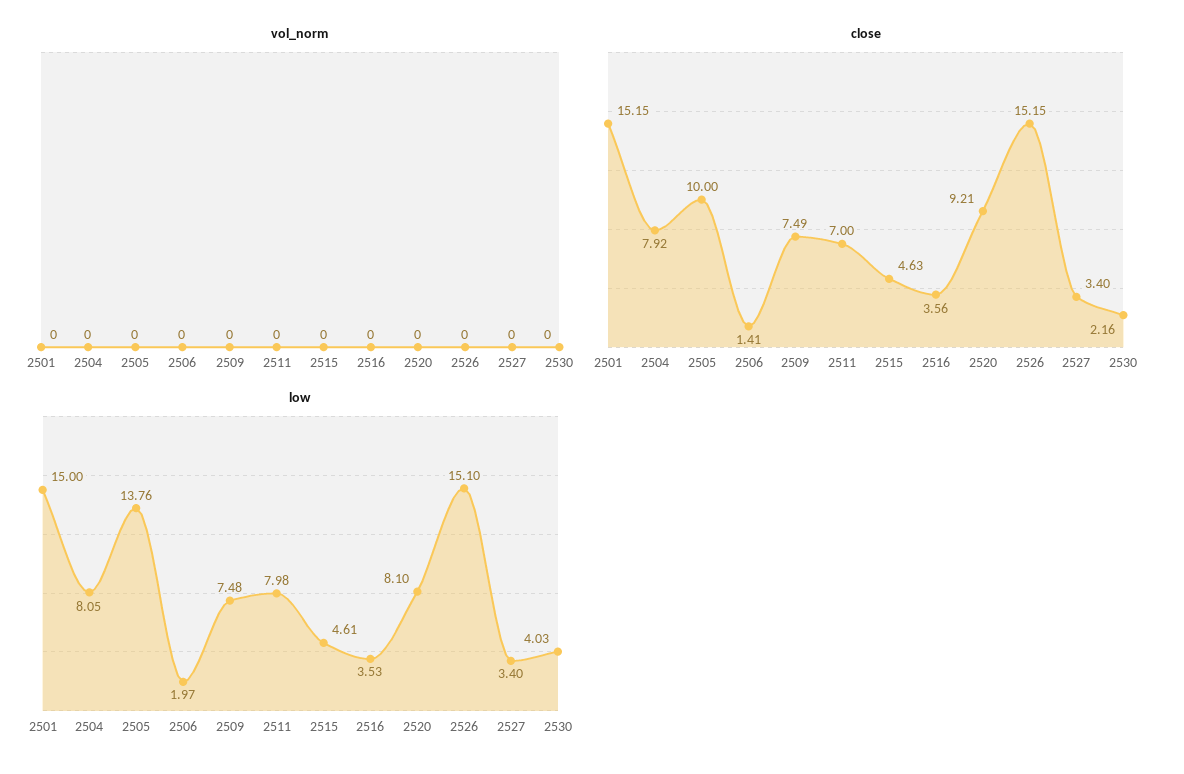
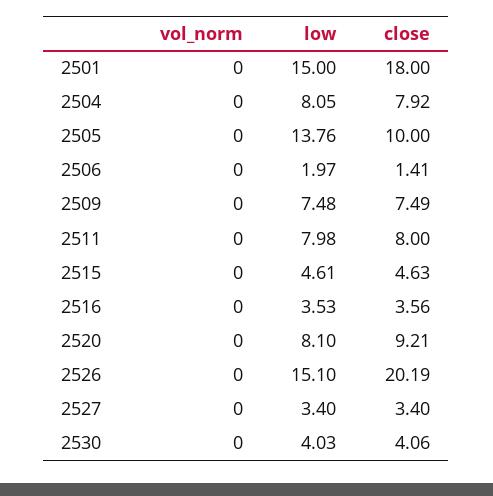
close, 2501: 15.15 -> 18
close, 2511: 7 -> 8
close, 2526: 15.15 -> 20.19
close, 2530: 2.16 -> 4.06

